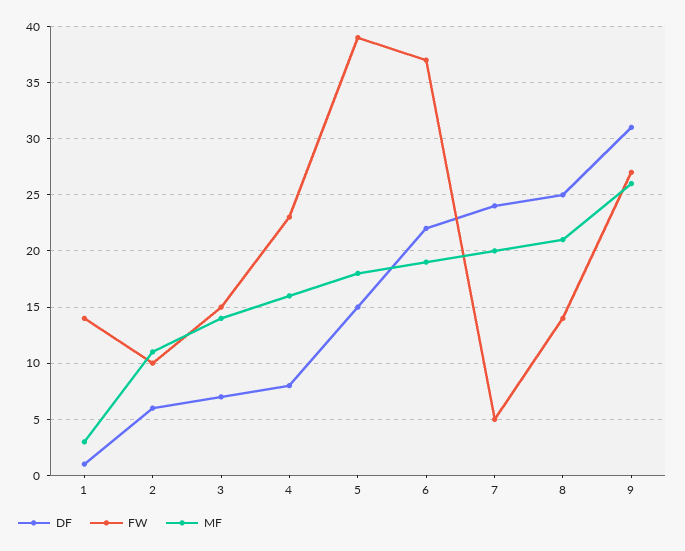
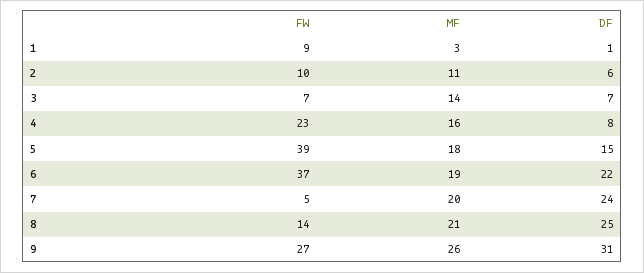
FW, 1: 14 -> 9
FW, 3: 15 -> 7

